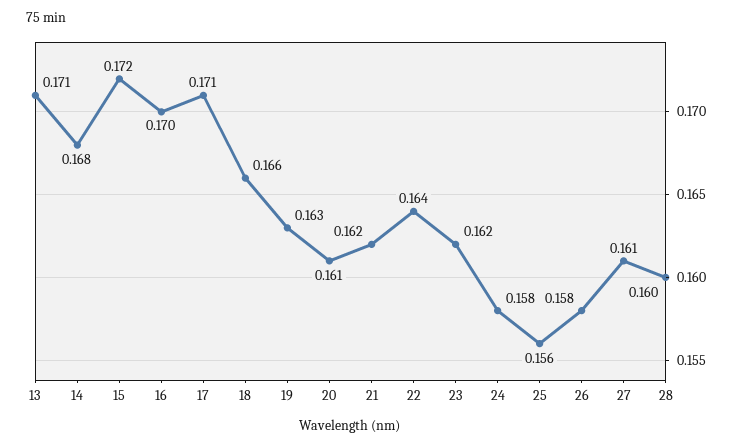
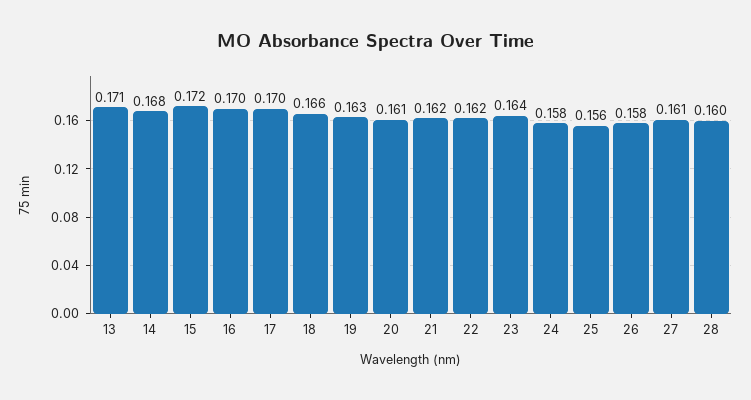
17: 0.171 -> 0.17
22: 0.164 -> 0.162
23: 0.162 -> 0.164

